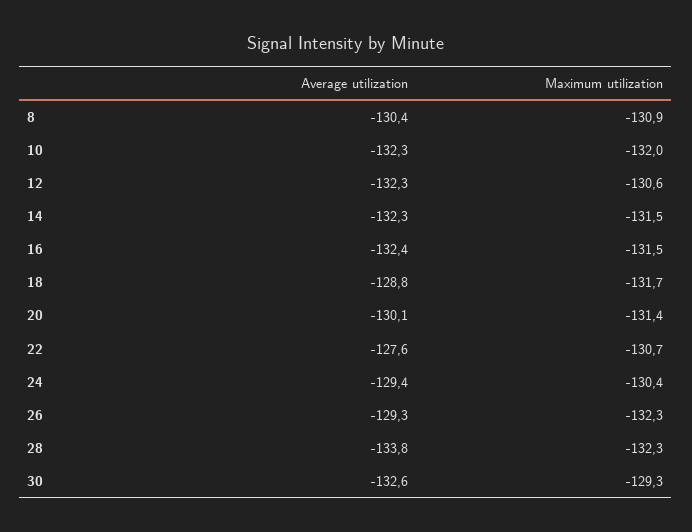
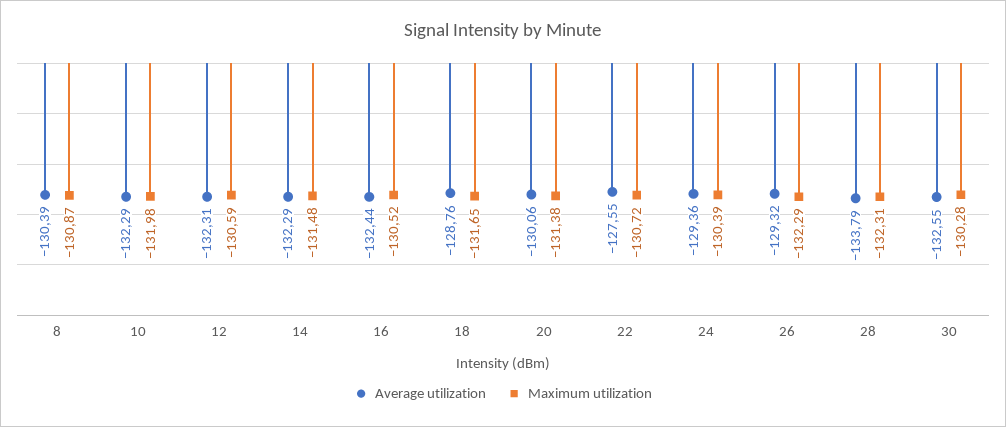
Maximum utilization, 16: -131.5 -> -130.52
Maximum utilization, 30: -129.3 -> -130.28

